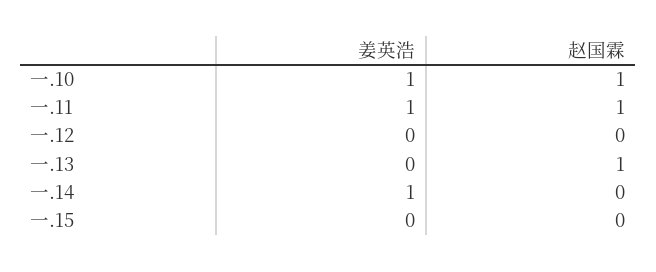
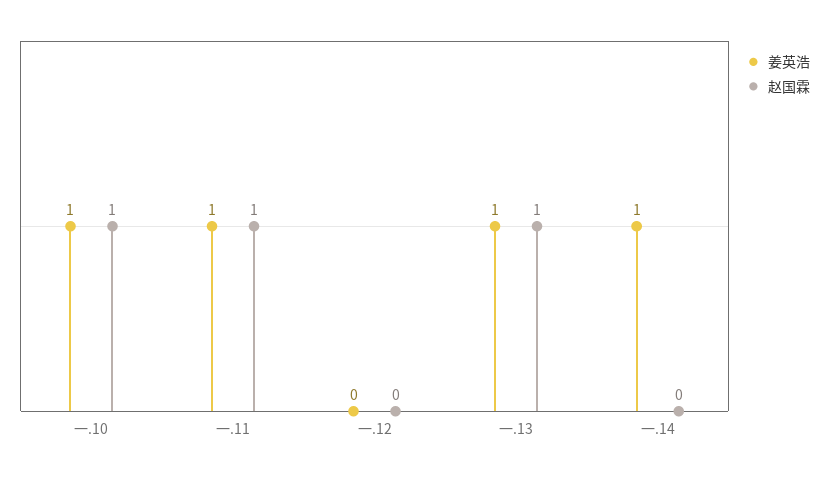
姜英浩, 一.13: 0 -> 1
姜英浩, 一.15: 0 -> none
赵国霖, 一.15: 0 -> none

